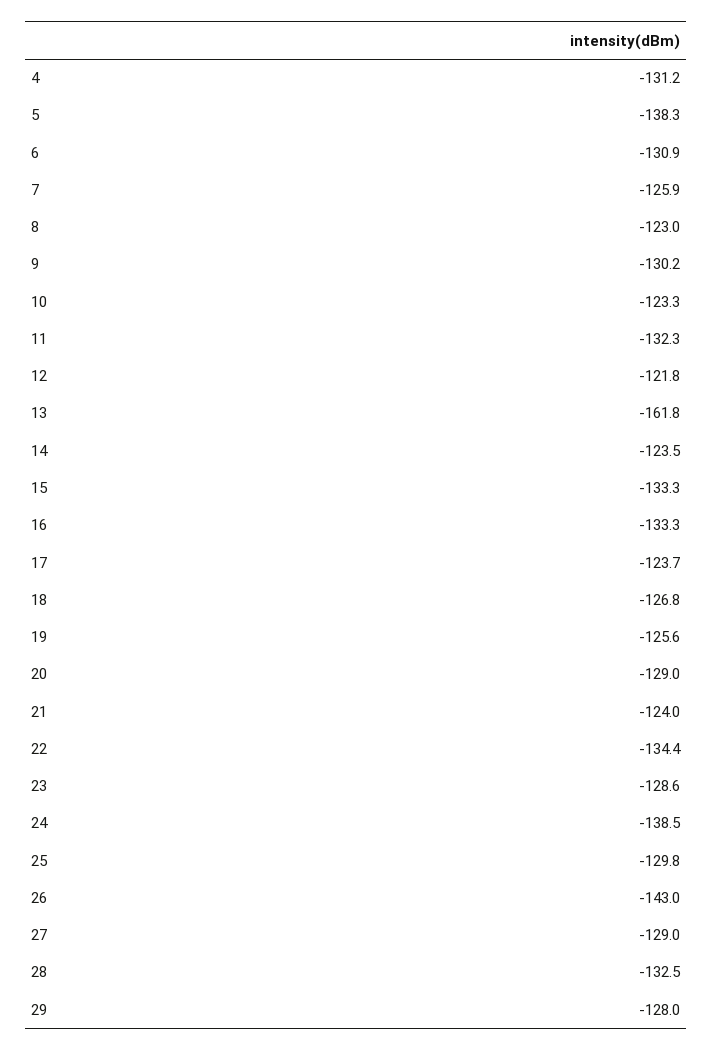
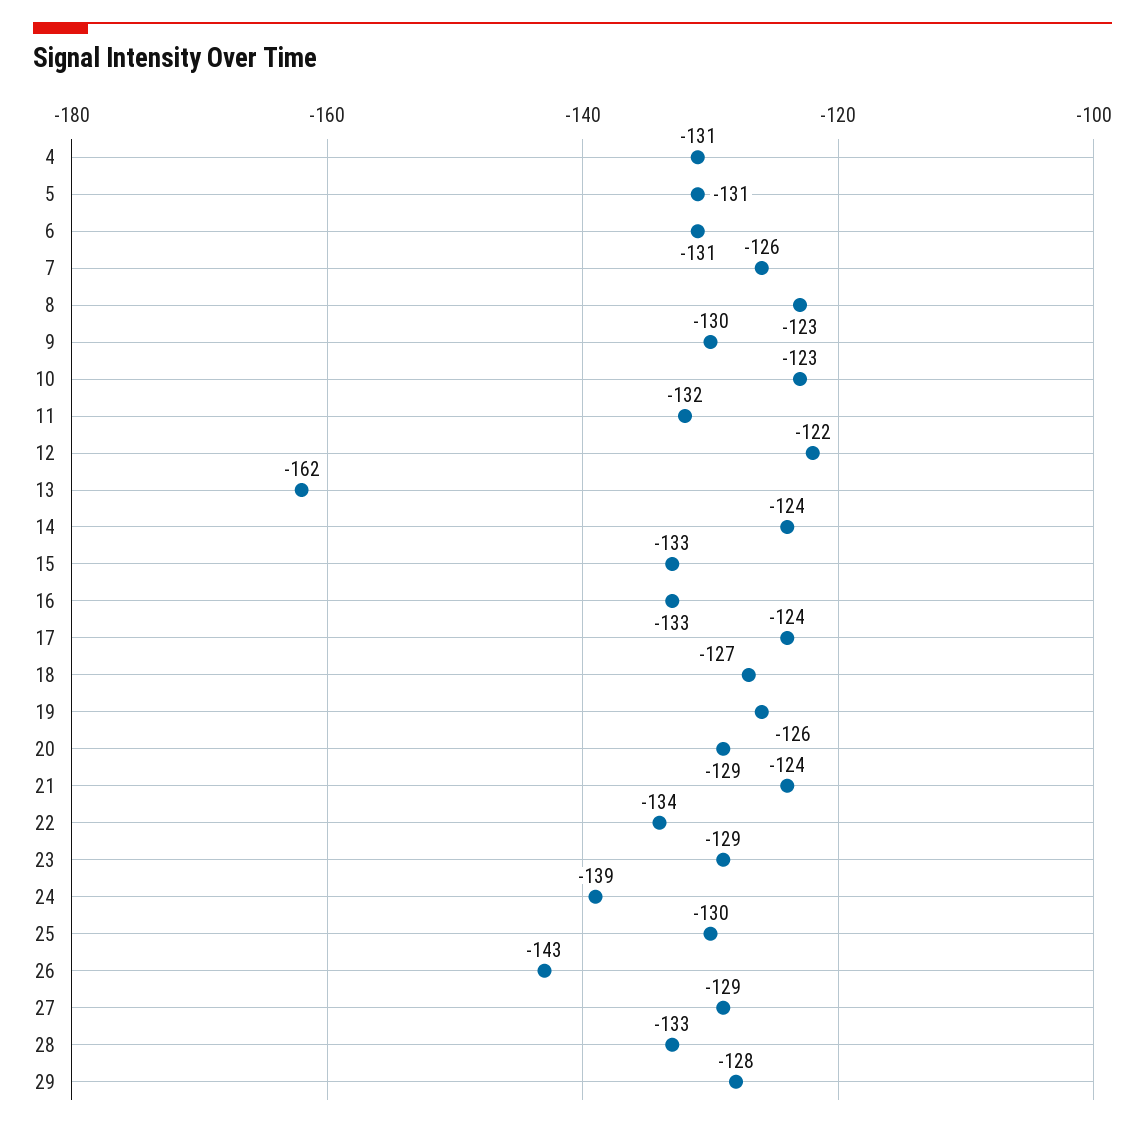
5: -138.3 -> -131

